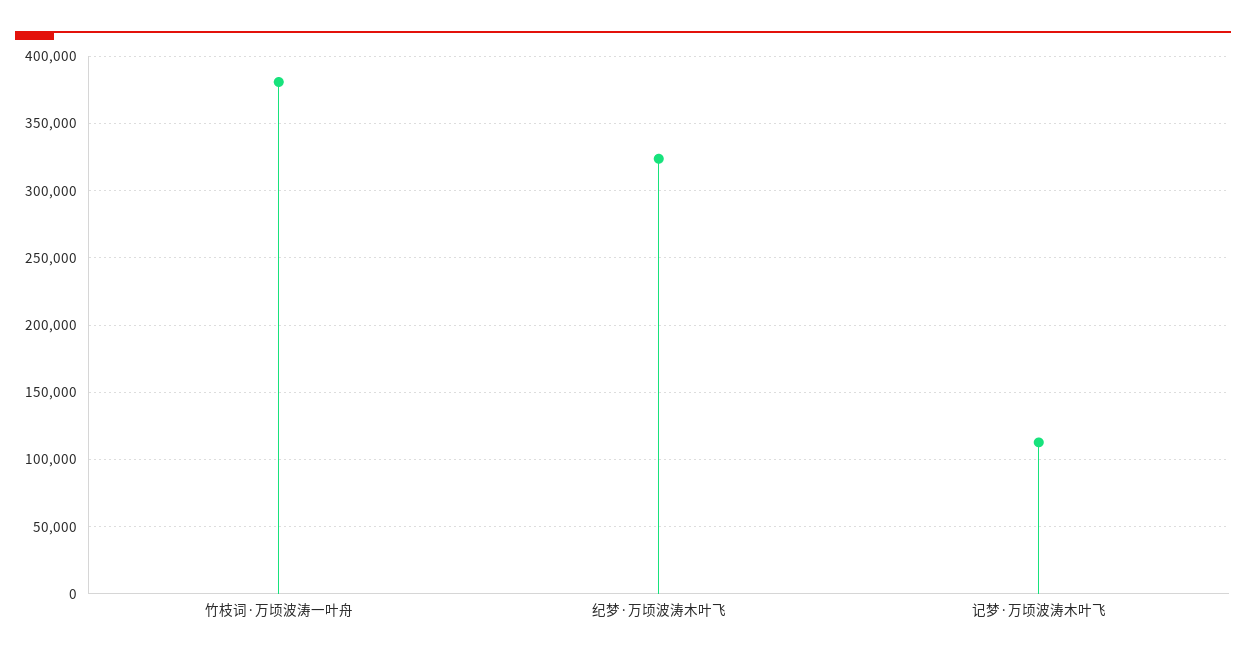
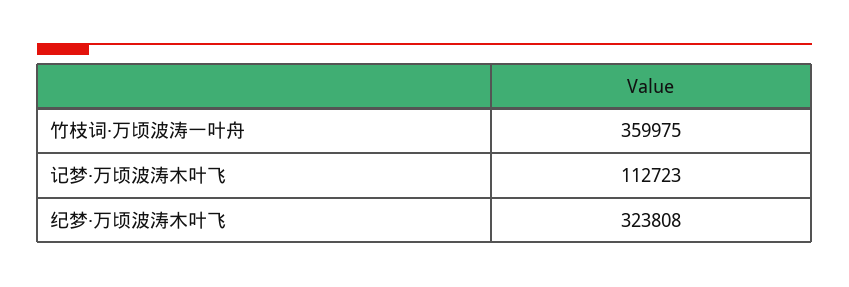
竹枝词·万顷波涛一叶舟: 380000 -> 359975

